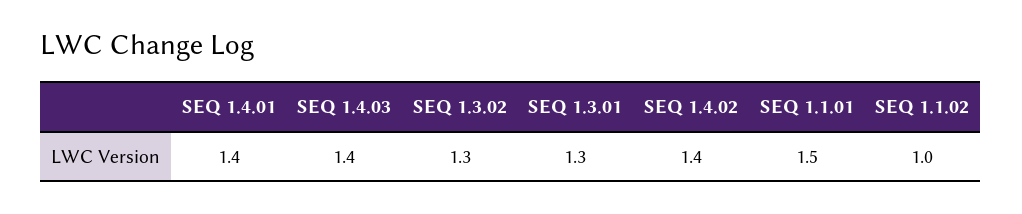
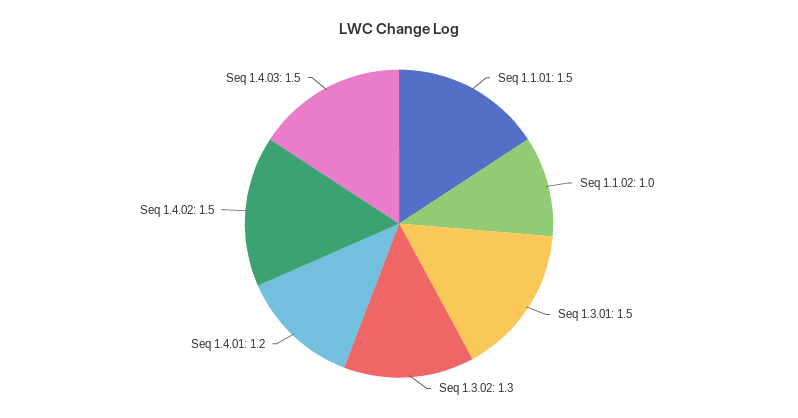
SEQ 1.4.01: 1.4 -> 1.2
SEQ 1.4.03: 1.4 -> 1.5
SEQ 1.3.01: 1.3 -> 1.5
SEQ 1.4.02: 1.4 -> 1.5

